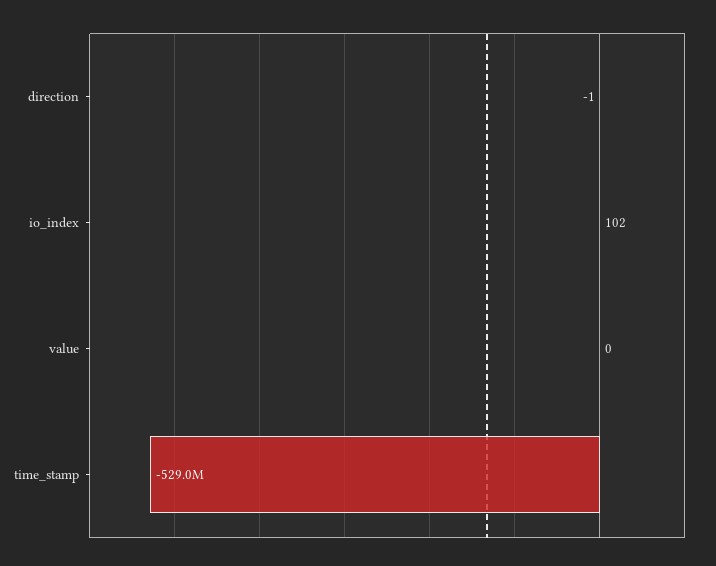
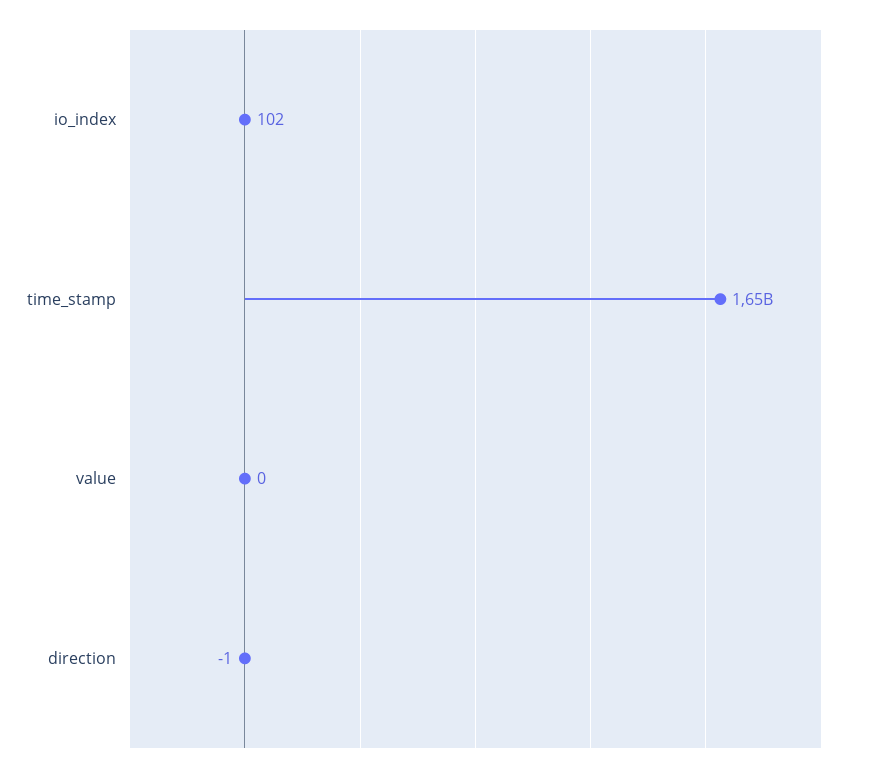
time_stamp: -529000000 -> 1650000000

